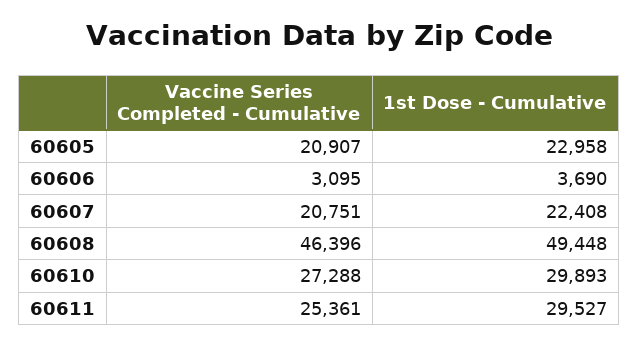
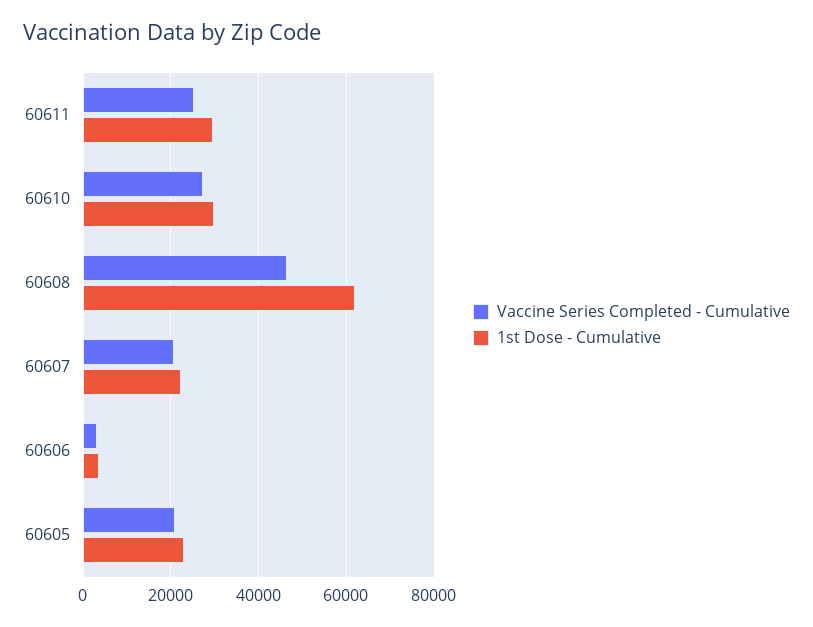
1st Dose - Cumulative, 60608: 49448 -> 62000

